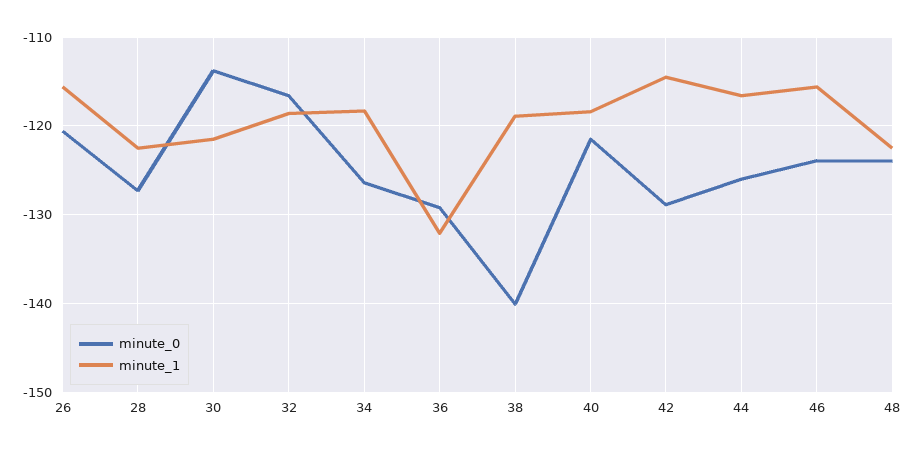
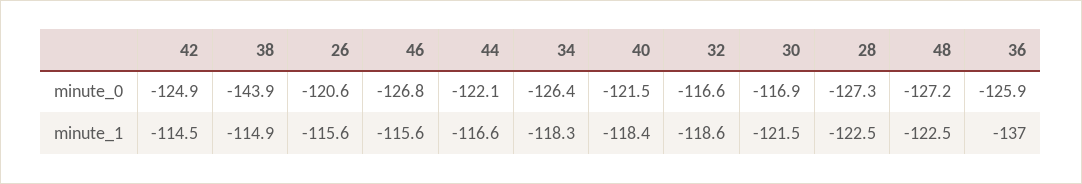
minute_0, 30: -114 -> -116.9
minute_0, 36: -129 -> -125.9
minute_1, 36: -132 -> -137
minute_0, 38: -140 -> -143.9
minute_1, 38: -119 -> -114.9
minute_0, 42: -129 -> -124.9
minute_0, 44: -126 -> -122.1
minute_0, 46: -124 -> -126.8
minute_0, 48: -124 -> -127.2

